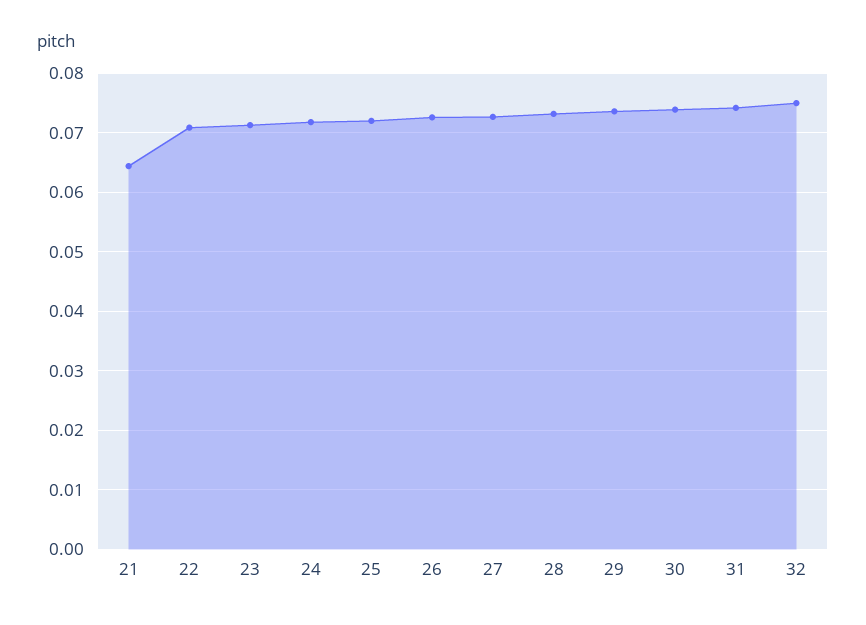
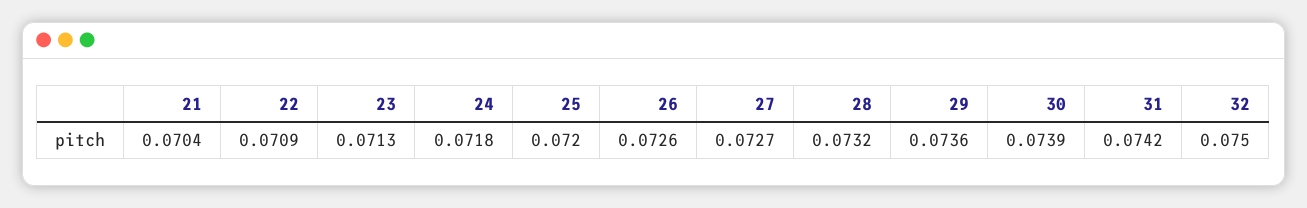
21: 0.064 -> 0.0704

